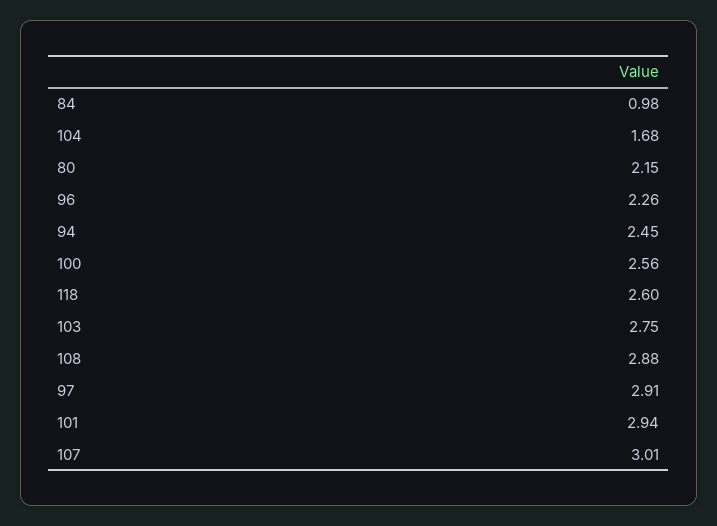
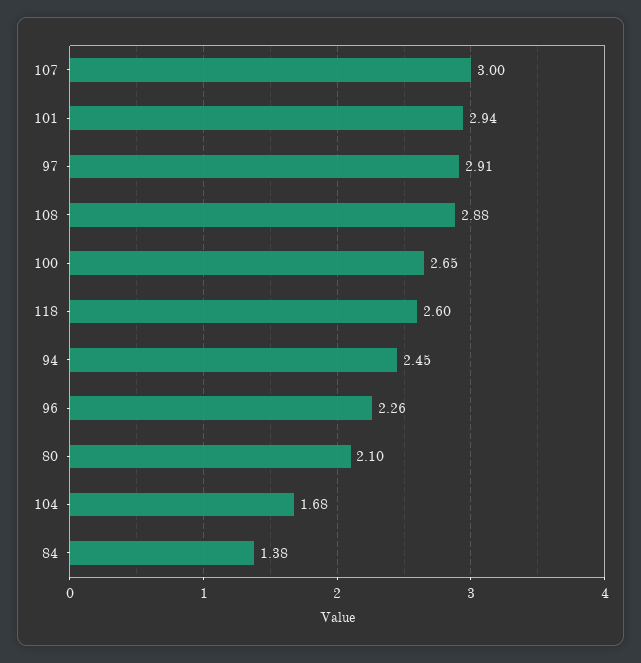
84: 0.98 -> 1.38
80: 2.15 -> 2.1
100: 2.56 -> 2.65
103: 2.75 -> none
107: 3.01 -> 3

